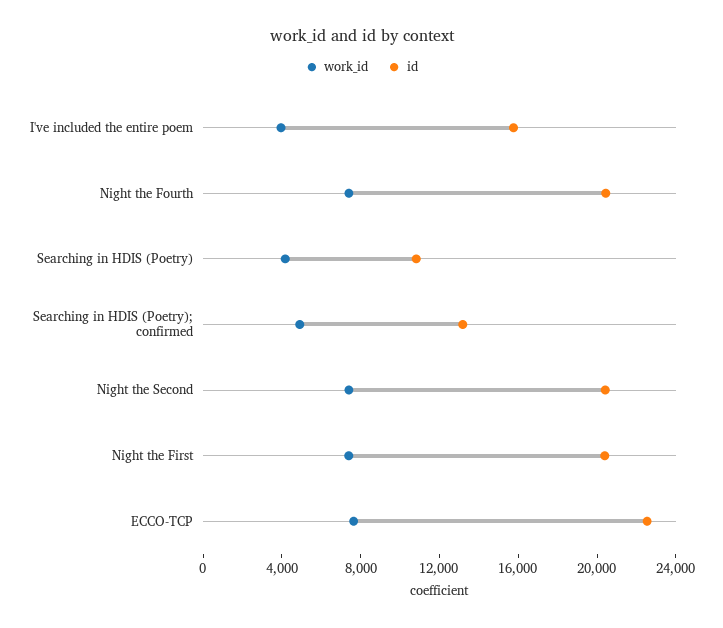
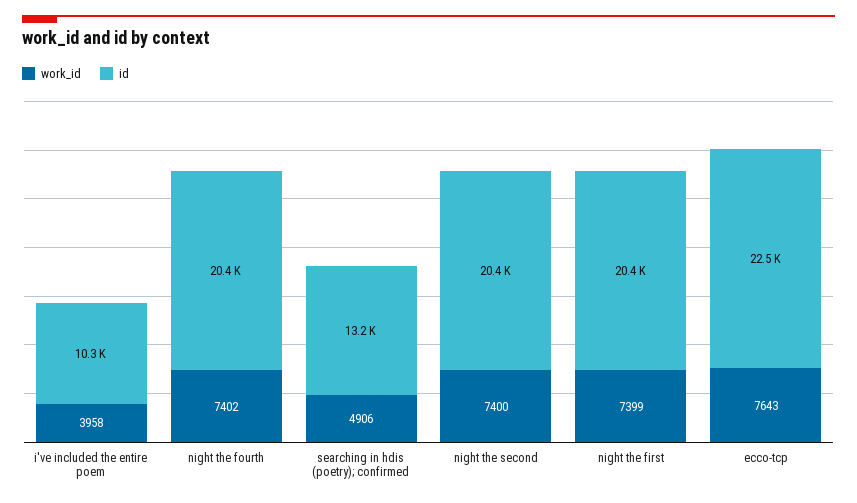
id, I've included the entire poem: 16000 -> 10300
work_id, Searching in HDIS (Poetry): 4000 -> none
id, Searching in HDIS (Poetry): 11000 -> none

